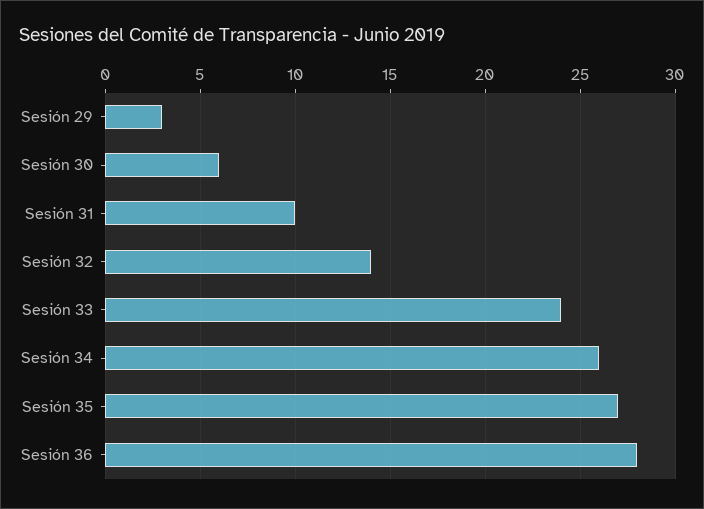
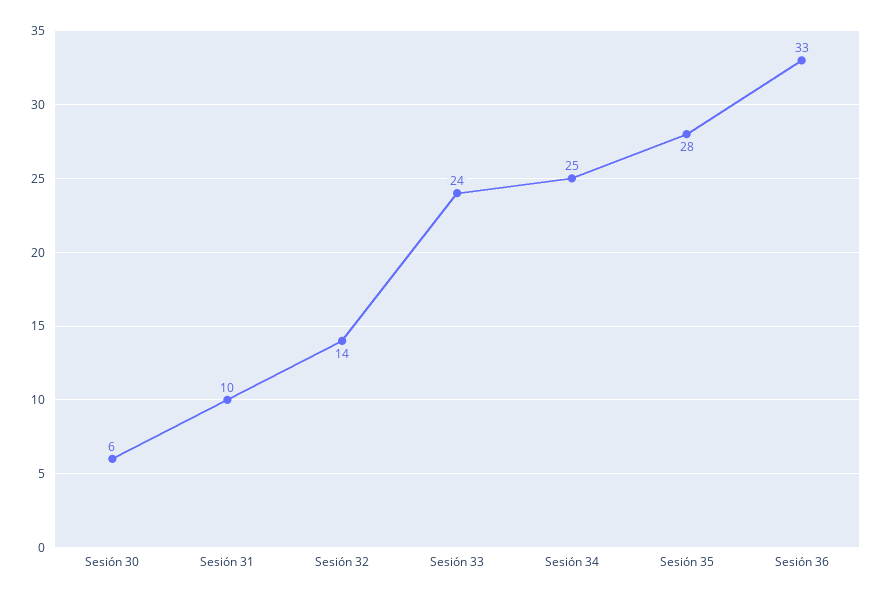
Sesión 29: 3 -> none
Sesión 34: 26 -> 25
Sesión 35: 27 -> 28
Sesión 36: 28 -> 33

